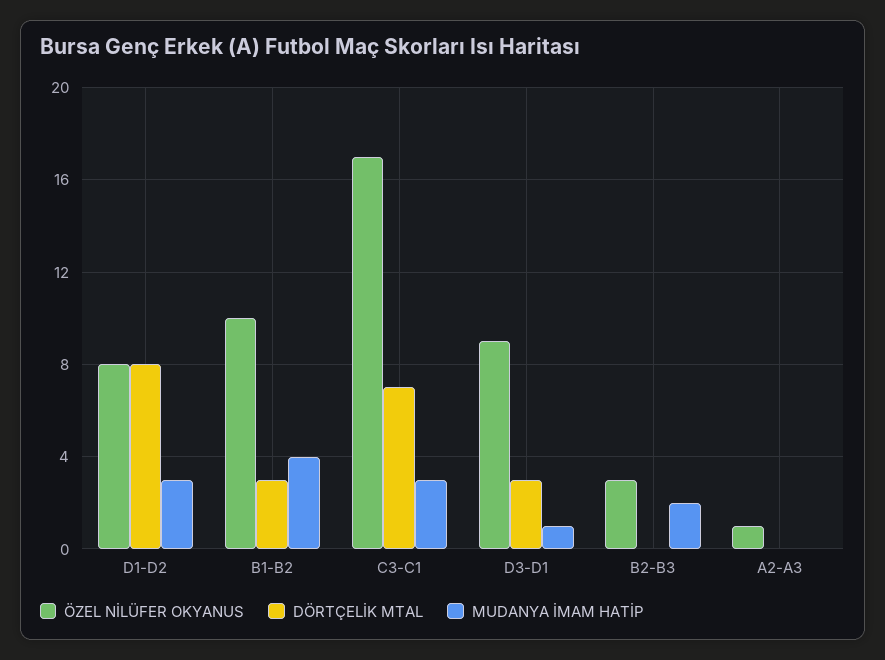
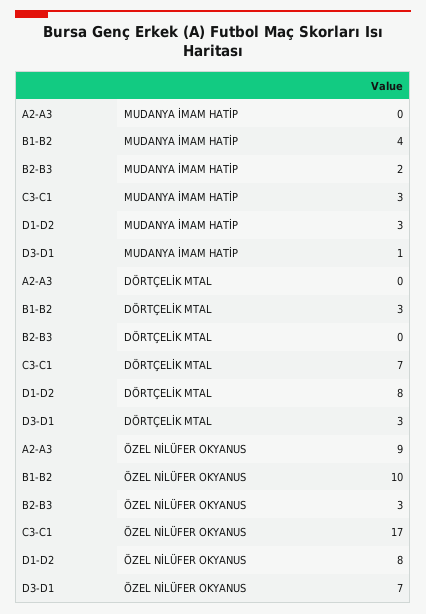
ÖZEL NİLÜFER OKYANUS, D3-D1: 9 -> 7
ÖZEL NİLÜFER OKYANUS, A2-A3: 1 -> 9

